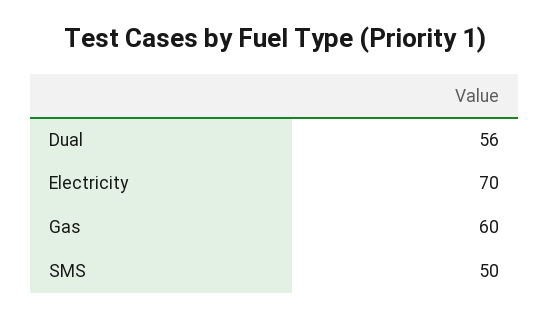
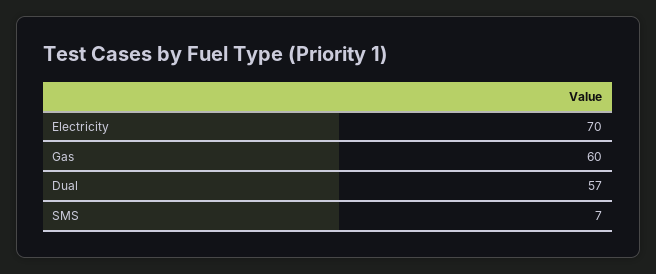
Dual: 56 -> 57
SMS: 50 -> 7

